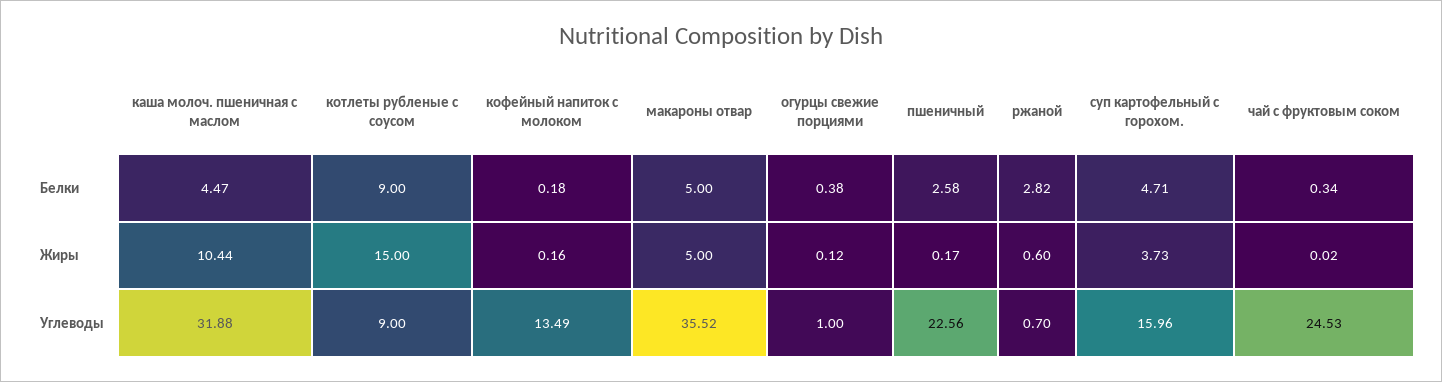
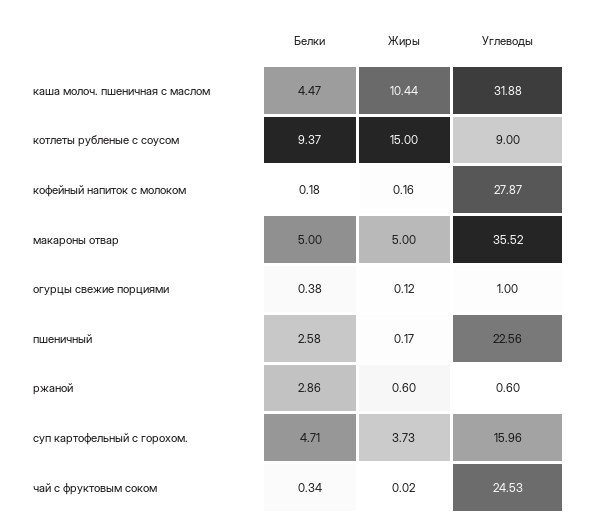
котлеты рубленые с соусом, Белки: 9 -> 9.37
ржаной, Белки: 2.82 -> 2.86
кофейный напиток с молоком, Углеводы: 13.49 -> 27.87
ржаной, Углеводы: 0.7 -> 0.6

